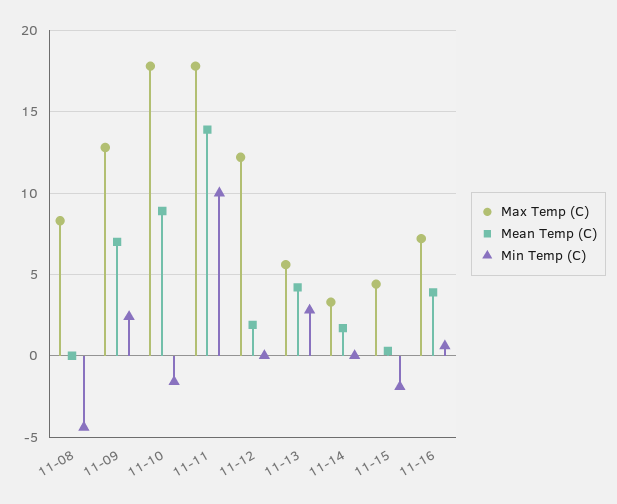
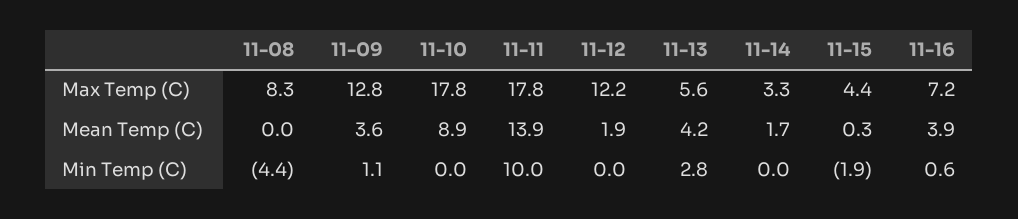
Mean Temp (C), 11-09: 7 -> 3.6
Min Temp (C), 11-09: 2.5 -> 1.1
Min Temp (C), 11-10: -1.5 -> 0

